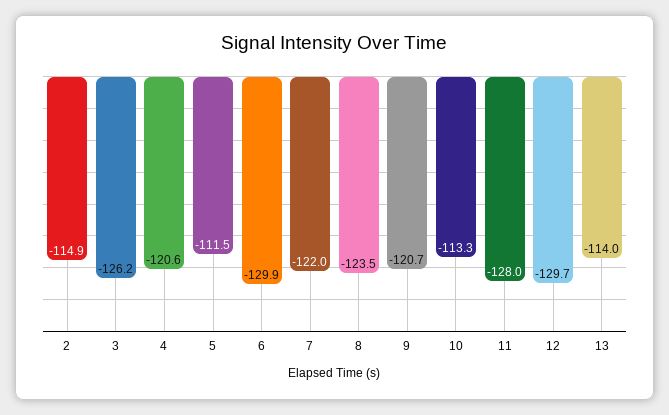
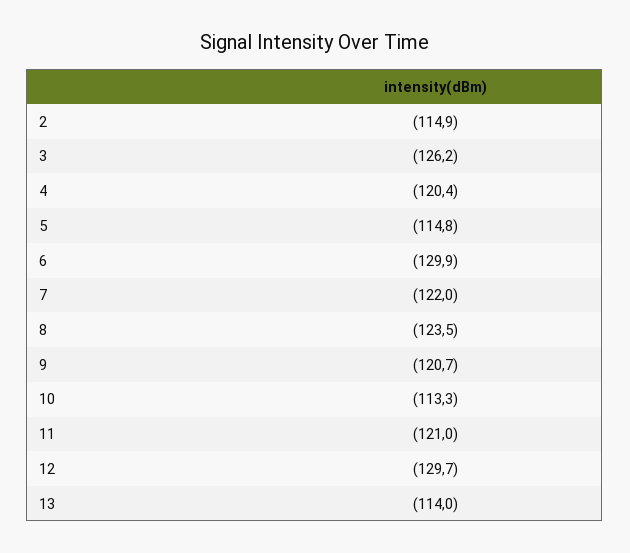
4: -120.6 -> -120.4
5: -111.5 -> -114.8
11: -128 -> -121

